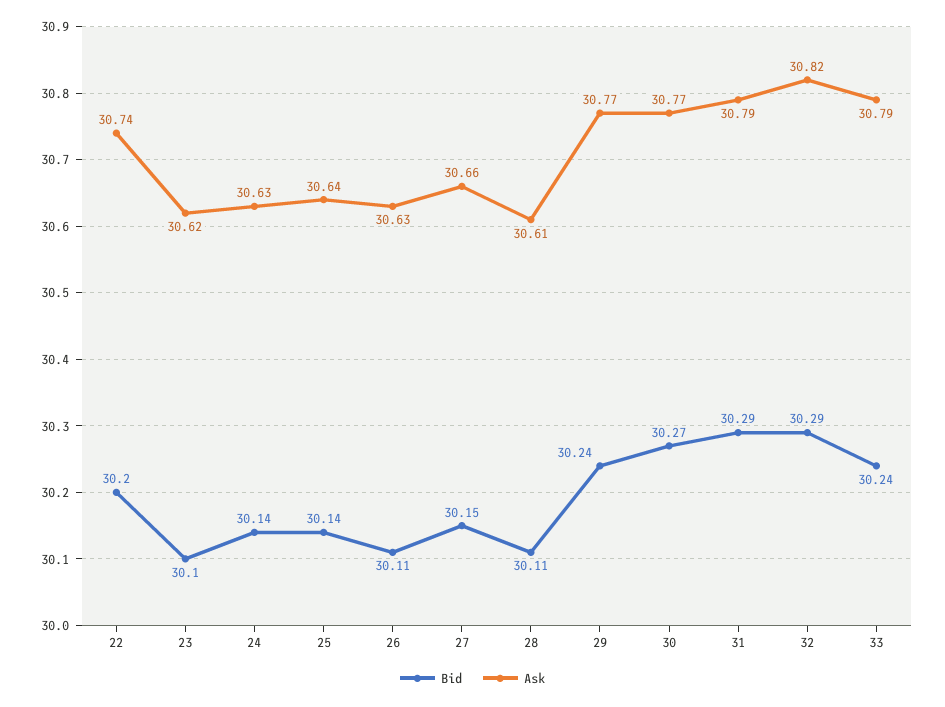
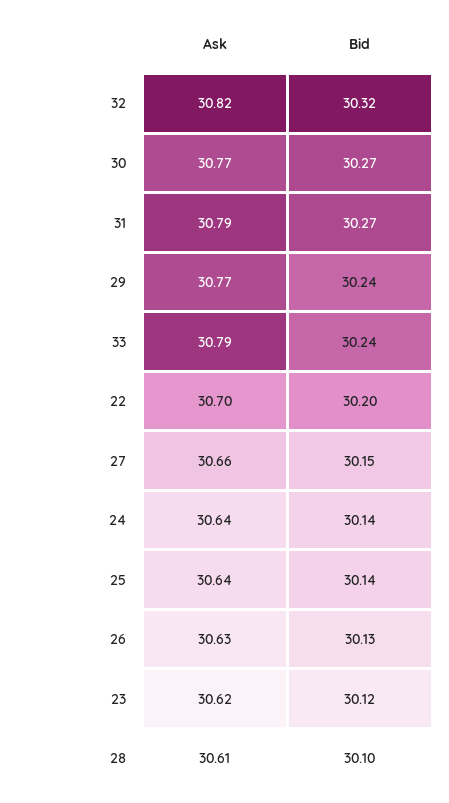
Ask, 22: 30.74 -> 30.7
Bid, 23: 30.1 -> 30.12
Ask, 24: 30.63 -> 30.64
Bid, 26: 30.11 -> 30.13
Bid, 28: 30.11 -> 30.1
Bid, 31: 30.29 -> 30.27
Bid, 32: 30.29 -> 30.32

